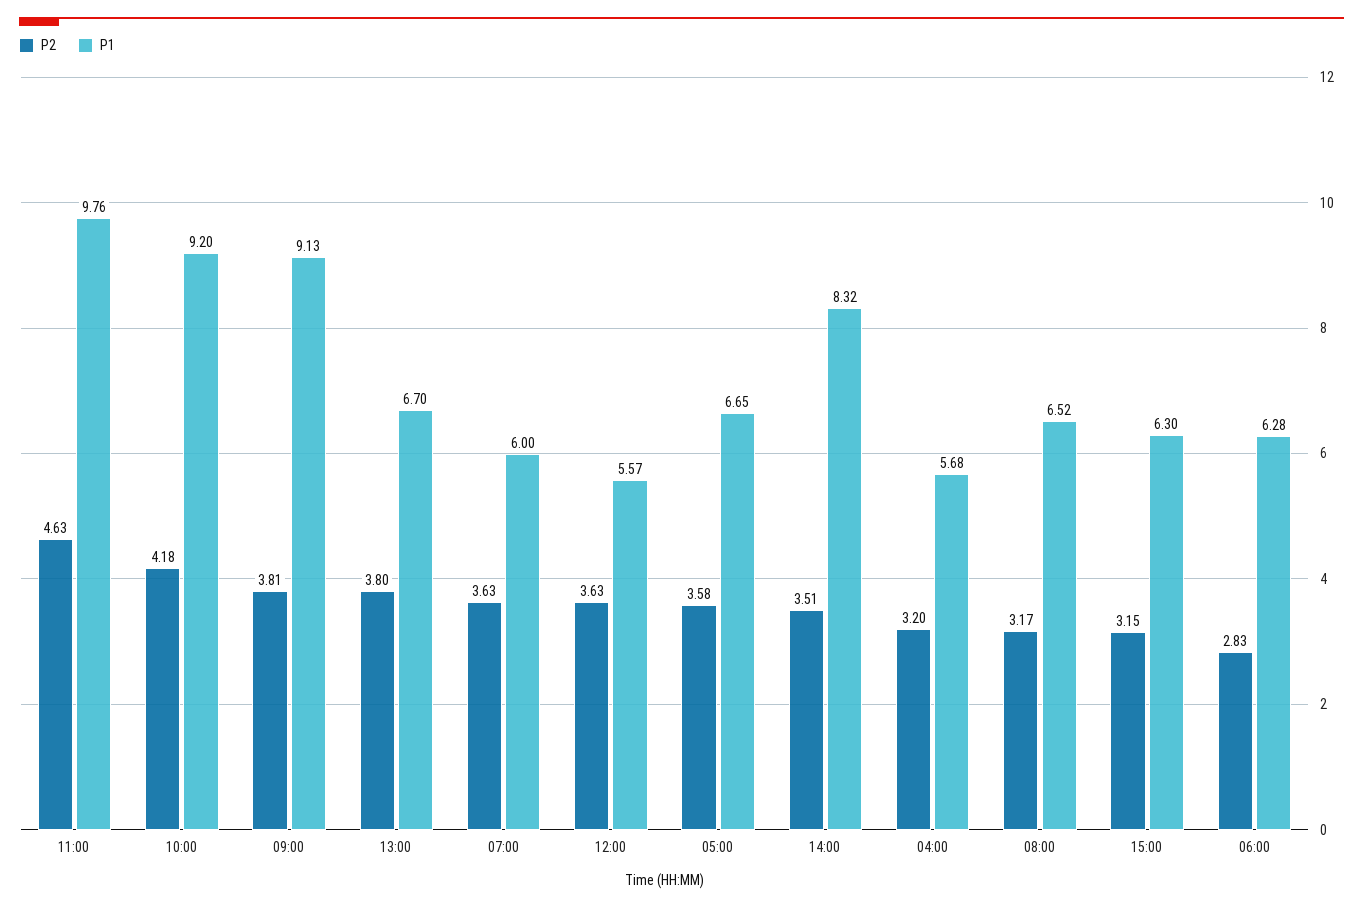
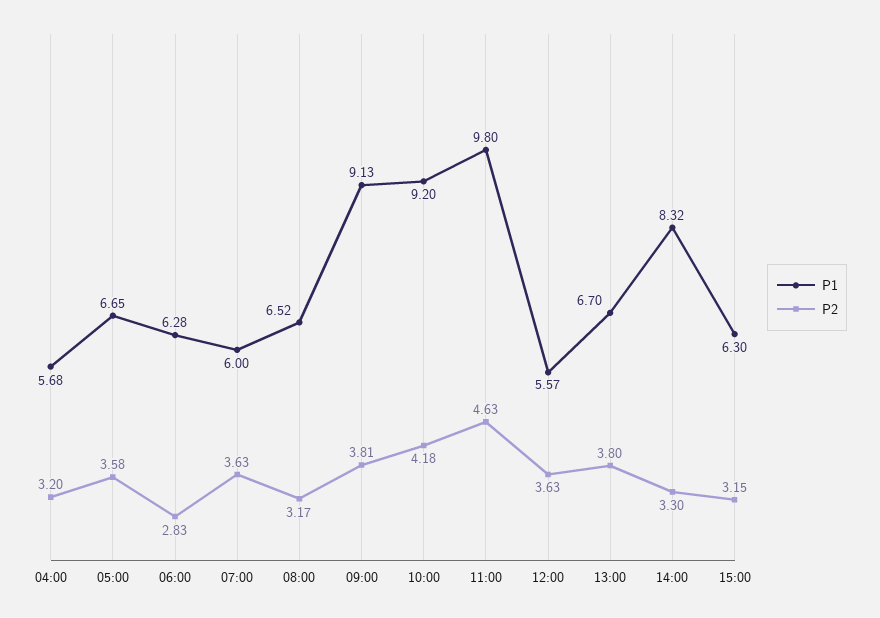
P1, 11:00: 9.76 -> 9.8
P2, 14:00: 3.51 -> 3.3

